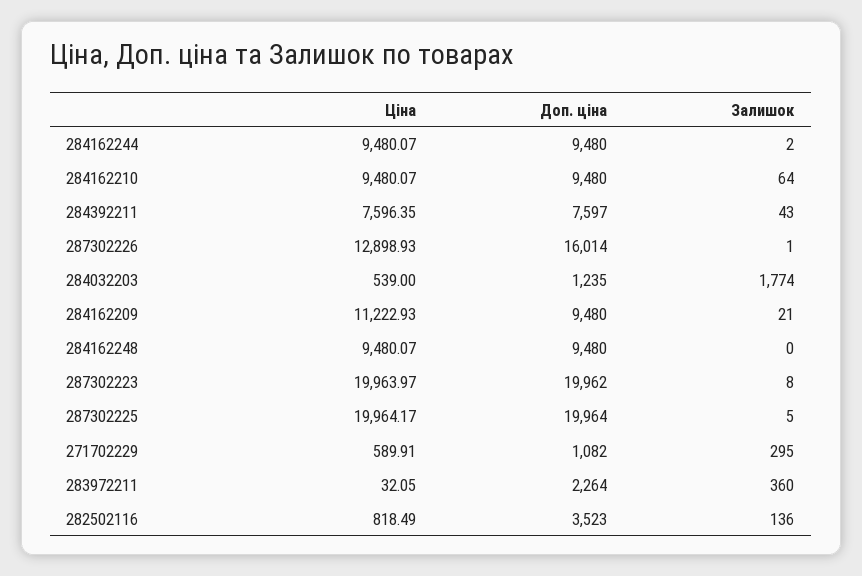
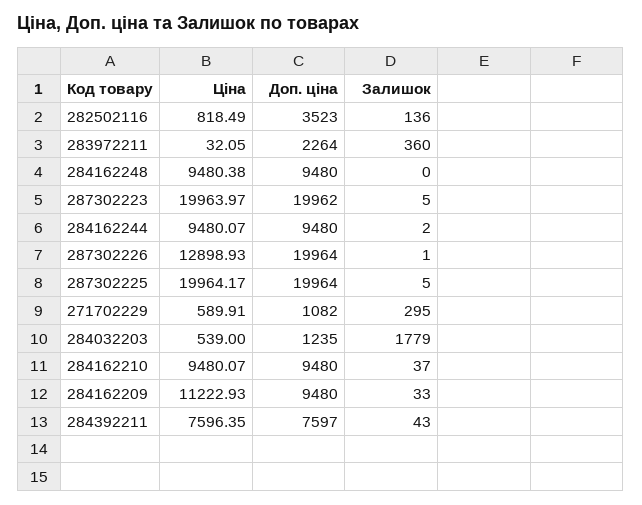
Залишок, 284162210: 64 -> 37
Доп. ціна, 287302226: 16014 -> 19964
Залишок, 284032203: 1774 -> 1779
Залишок, 284162209: 21 -> 33
Ціна, 284162248: 9480.07 -> 9480.38
Залишок, 287302223: 8 -> 5

